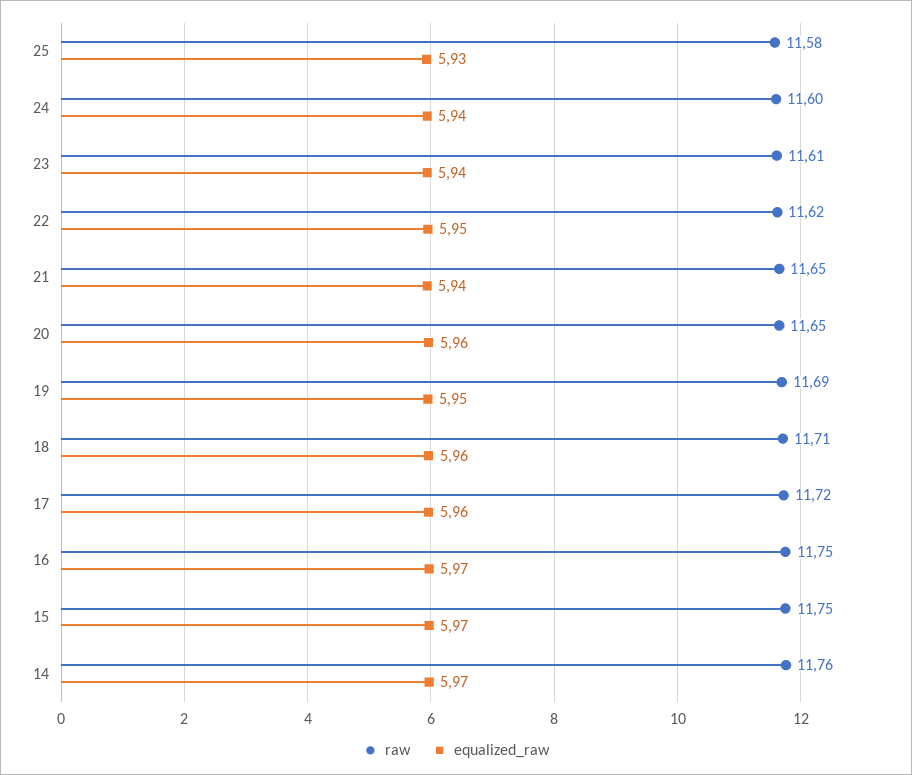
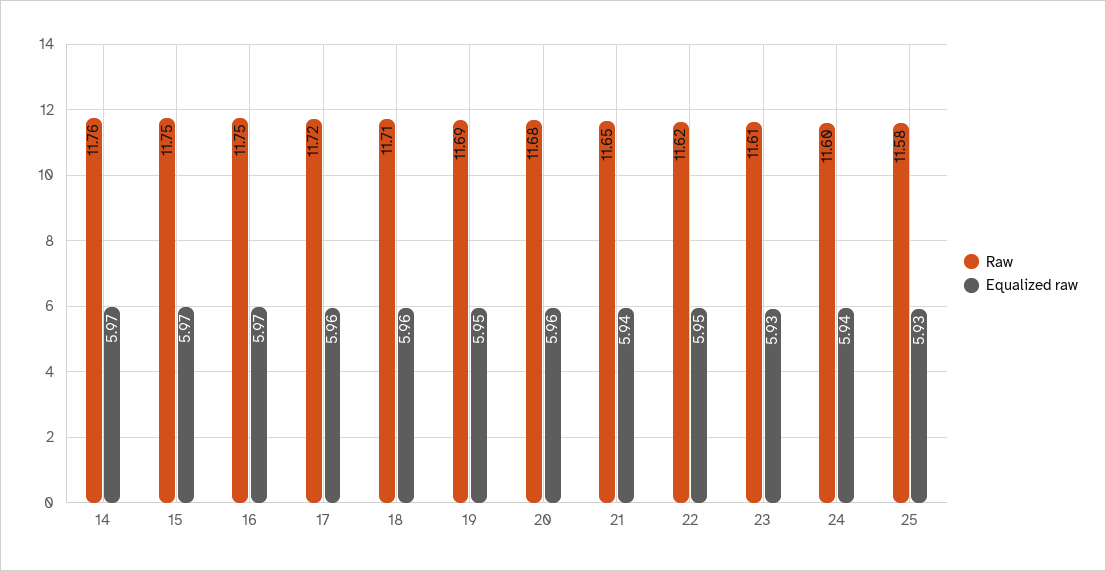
equalized_raw, 23: 5.94 -> 5.93
raw, 20: 11.65 -> 11.68

